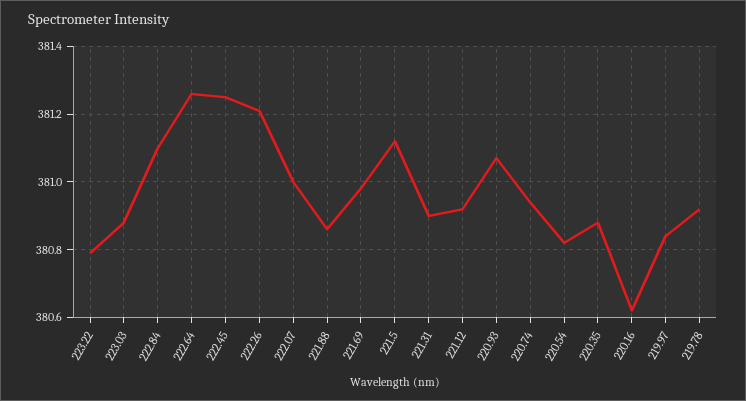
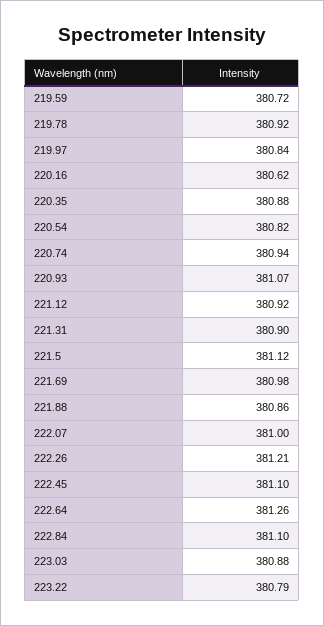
222.45: 381.25 -> 381.1
219.59: none -> 380.72

